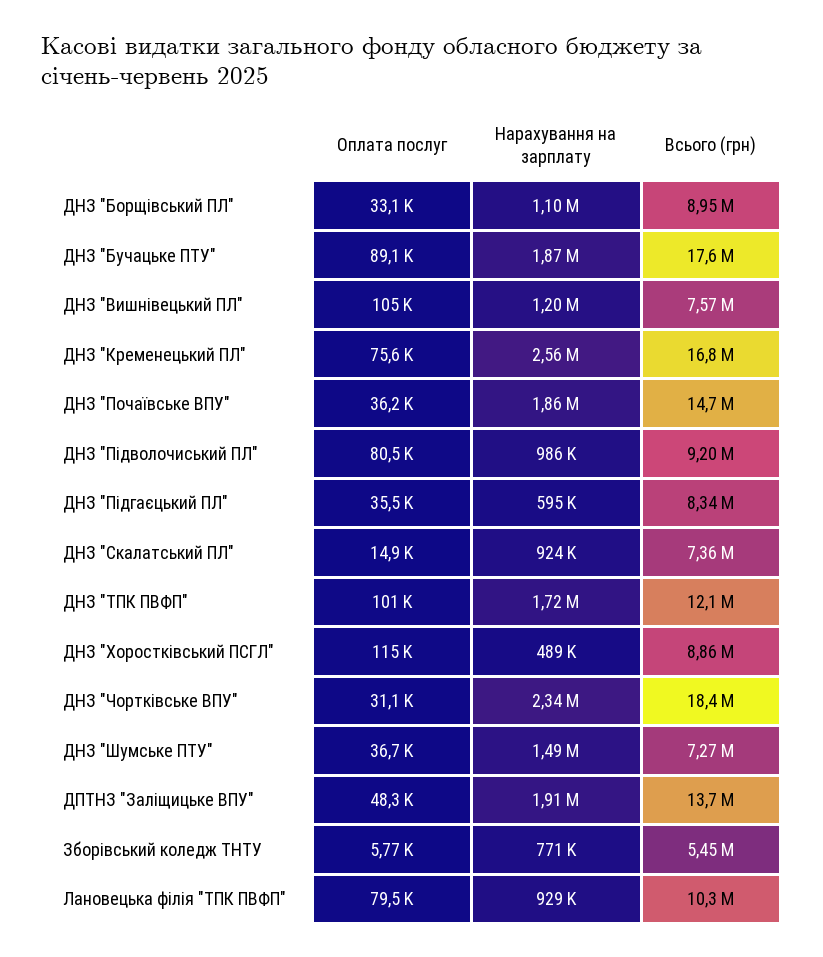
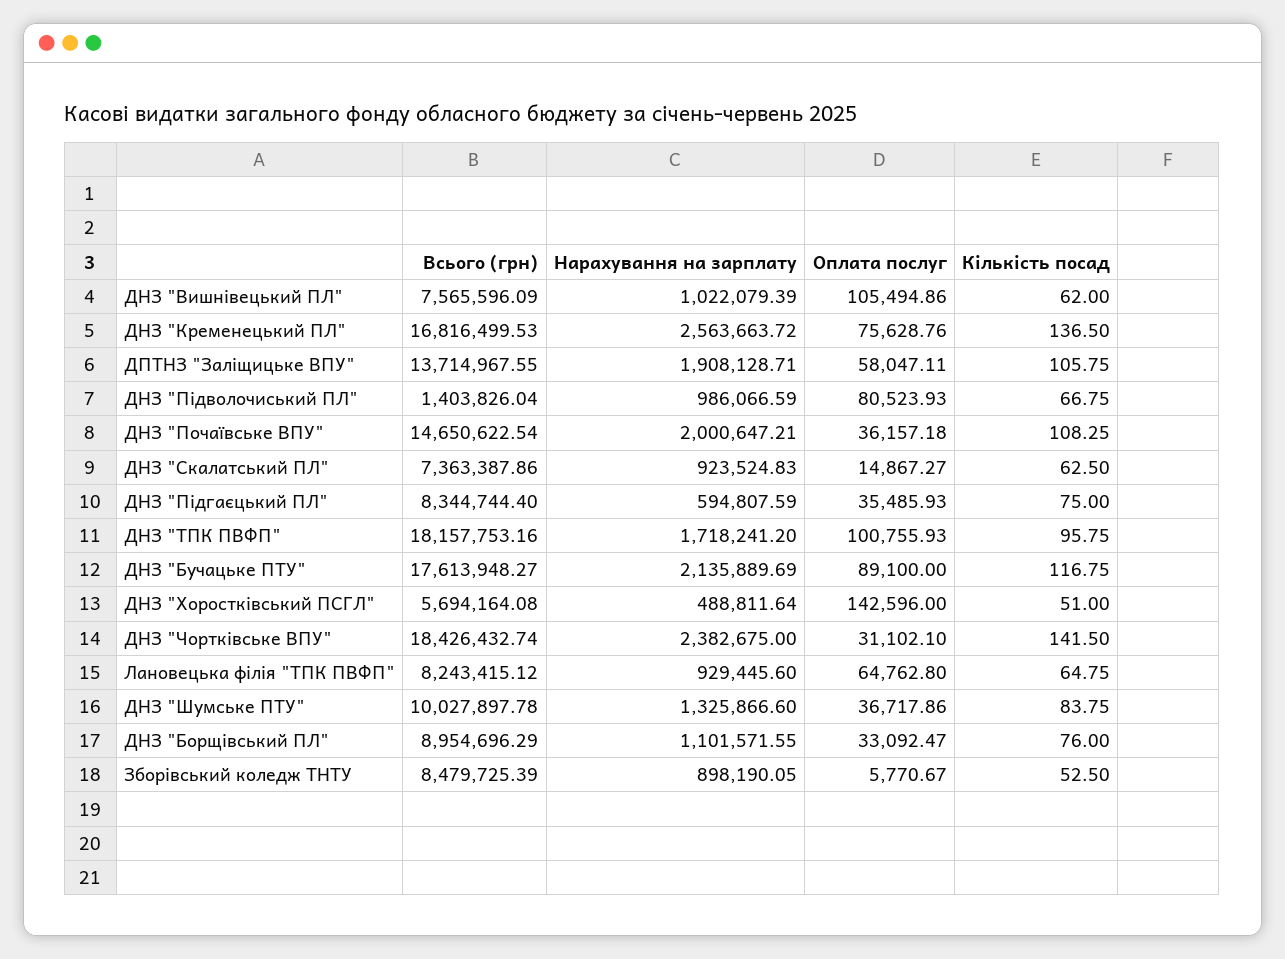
Нарахування на зарплату, ДНЗ "Бучацьке ПТУ": 1870000 -> 2135889.69
Нарахування на зарплату, ДНЗ "Вишнівецький ПЛ": 1200000 -> 1022079.39
Нарахування на зарплату, ДНЗ "Почаївське ВПУ": 1860000 -> 2000647.21
Всього (грн), ДНЗ "Підволочиський ПЛ": 9200000 -> 1403826.04
Всього (грн), ДНЗ "ТПК ПВФП": 12100000 -> 18157753.16
Оплата послуг, ДНЗ "Хоростківський ПСГЛ": 115000 -> 142596
Всього (грн), ДНЗ "Хоростківський ПСГЛ": 8860000 -> 5694164.08
Нарахування на зарплату, ДНЗ "Чортківське ВПУ": 2340000 -> 2382675
Нарахування на зарплату, ДНЗ "Шумське ПТУ": 1490000 -> 1325866.6
Всього (грн), ДНЗ "Шумське ПТУ": 7270000 -> 10027897.78
Оплата послуг, ДПТНЗ "Заліщицьке ВПУ": 48300 -> 58047.11
Нарахування на зарплату, Зборівський коледж ТНТУ: 771000 -> 898190.05
Всього (грн), Зборівський коледж ТНТУ: 5450000 -> 8479725.39
Оплата послуг, Лановецька філія "ТПК ПВФП": 79500 -> 64762.8
Всього (грн), Лановецька філія "ТПК ПВФП": 10300000 -> 8243415.12
Кількість посад, ДНЗ "Вишнівецький ПЛ": none -> 62
Кількість посад, ДНЗ "Кременецький ПЛ": none -> 136.5
Кількість посад, ДПТНЗ "Заліщицьке ВПУ": none -> 105.75
Кількість посад, ДНЗ "Підволочиський ПЛ": none -> 66.75
Кількість посад, ДНЗ "Почаївське ВПУ": none -> 108.25
Кількість посад, ДНЗ "Скалатський ПЛ": none -> 62.5
Кількість посад, ДНЗ "Підгаєцький ПЛ": none -> 75
Кількість посад, ДНЗ "ТПК ПВФП": none -> 95.75
Кількість посад, ДНЗ "Бучацьке ПТУ": none -> 116.75
Кількість посад, ДНЗ "Хоростківський ПСГЛ": none -> 51
Кількість посад, ДНЗ "Чортківське ВПУ": none -> 141.5
Кількість посад, Лановецька філія "ТПК ПВФП": none -> 64.75
Кількість посад, ДНЗ "Шумське ПТУ": none -> 83.75
Кількість посад, ДНЗ "Борщівський ПЛ": none -> 76
Кількість посад, Зборівський коледж ТНТУ: none -> 52.5

